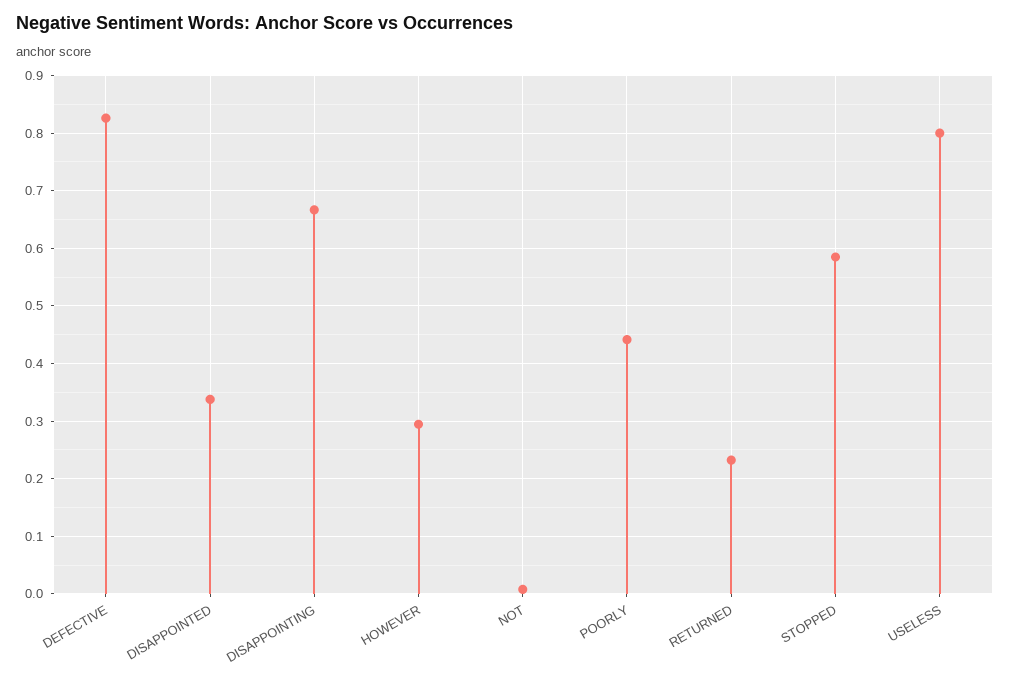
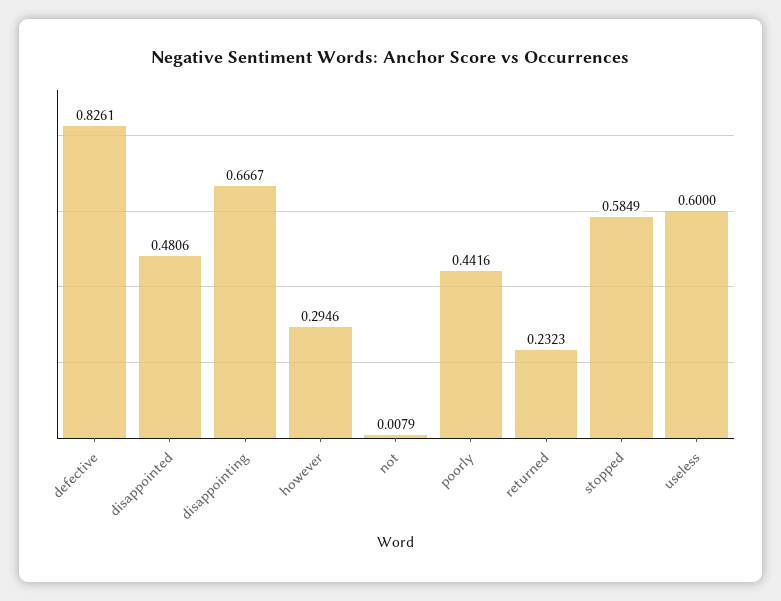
DISAPPOINTED: 0.34 -> 0.4806
USELESS: 0.8 -> 0.6

